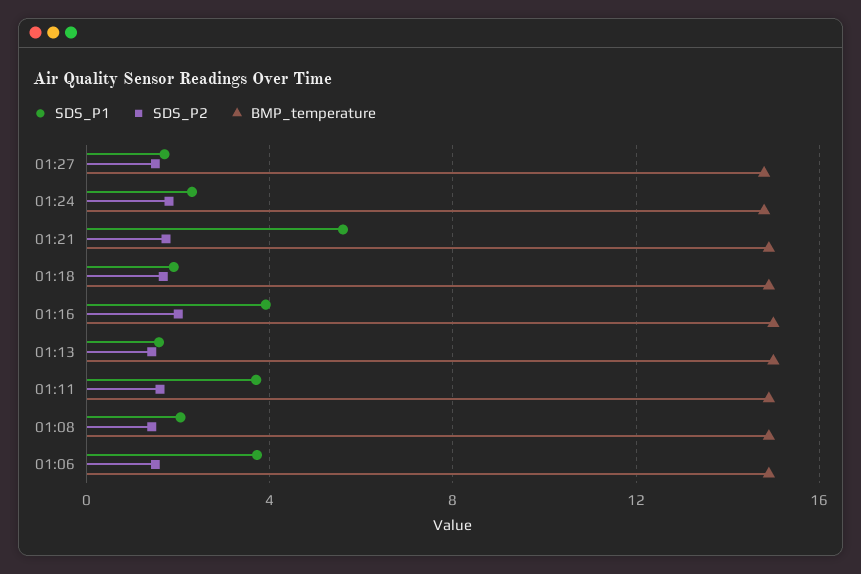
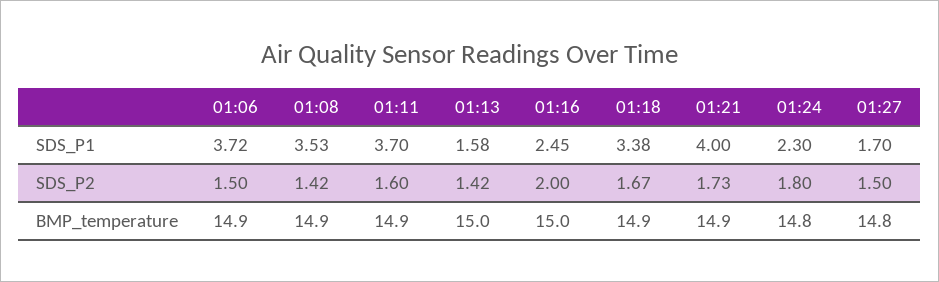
SDS_P1, 01:21: 5.5 -> 4
SDS_P1, 01:18: 2 -> 3.38
SDS_P1, 01:16: 4 -> 2.45
SDS_P1, 01:08: 2 -> 3.53

